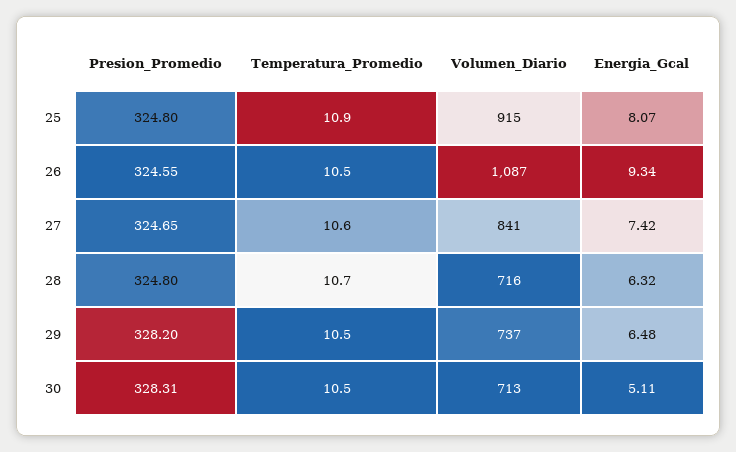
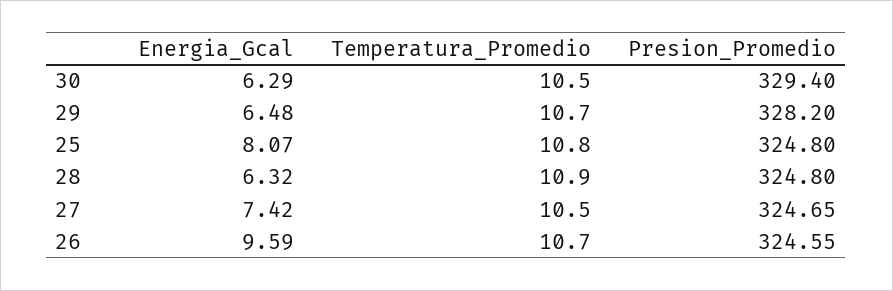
Temperatura_Promedio, 25: 10.9 -> 10.8
Volumen_Diario, 25: 915 -> none
Temperatura_Promedio, 26: 10.5 -> 10.7
Volumen_Diario, 26: 1087 -> none
Energia_Gcal, 26: 9.34 -> 9.59
Temperatura_Promedio, 27: 10.6 -> 10.5
Volumen_Diario, 27: 841 -> none
Temperatura_Promedio, 28: 10.7 -> 10.9
Volumen_Diario, 28: 716 -> none
Temperatura_Promedio, 29: 10.5 -> 10.7
Volumen_Diario, 29: 737 -> none
Presion_Promedio, 30: 328.31 -> 329.4
Volumen_Diario, 30: 713 -> none
Energia_Gcal, 30: 5.11 -> 6.29

